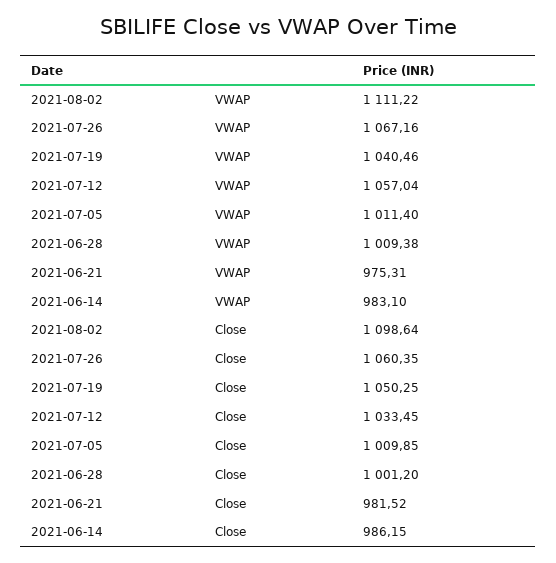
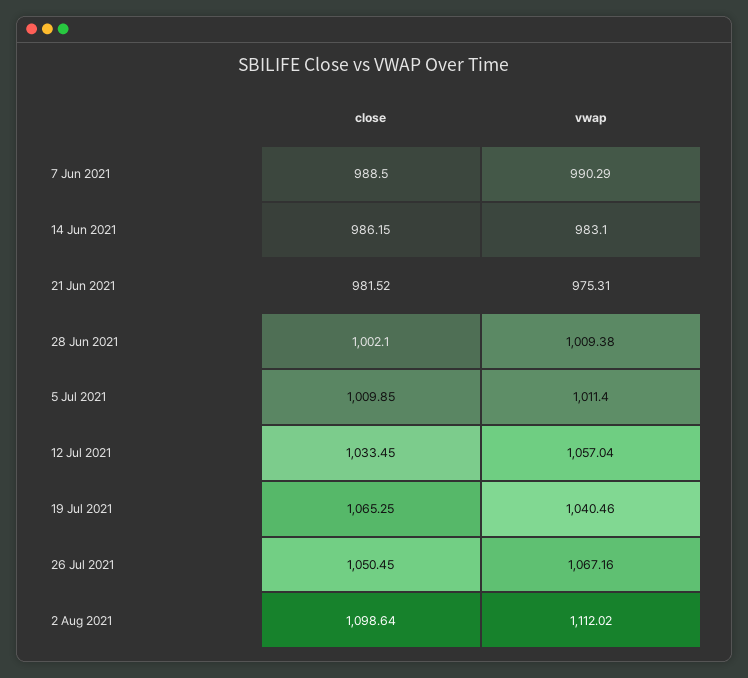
2021-08-02, VWAP: 1111.22 -> 1112.02
2021-07-26, Close: 1060.35 -> 1050.45
2021-07-19, Close: 1050.25 -> 1065.25
2021-06-28, Close: 1001.2 -> 1002.1
7 Jun 2021, Close: none -> 988.5
7 Jun 2021, VWAP: none -> 990.29

